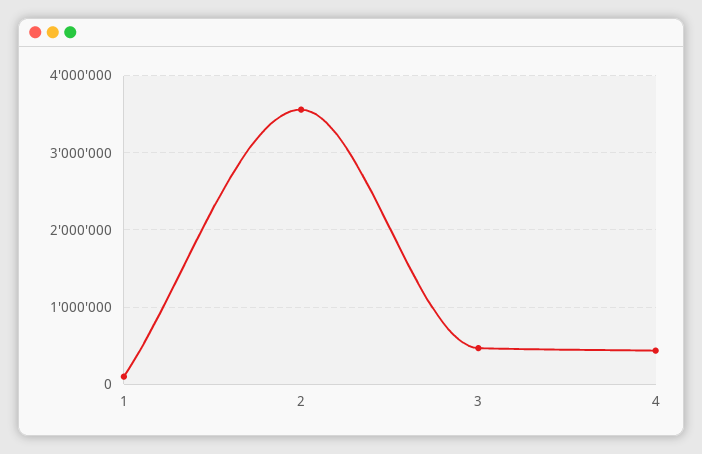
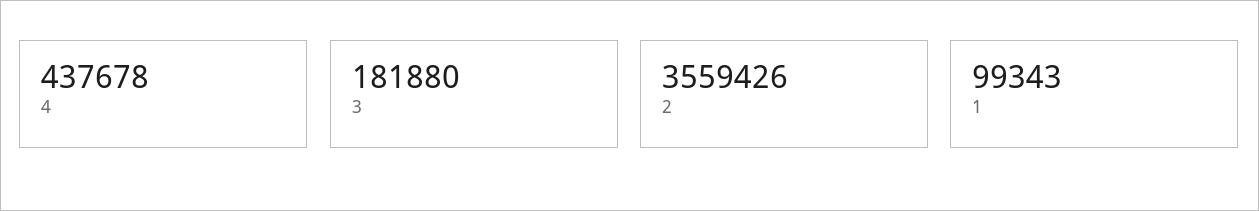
3: 500000 -> 181880

